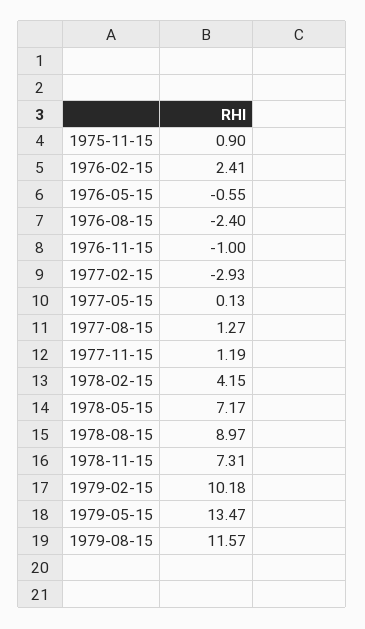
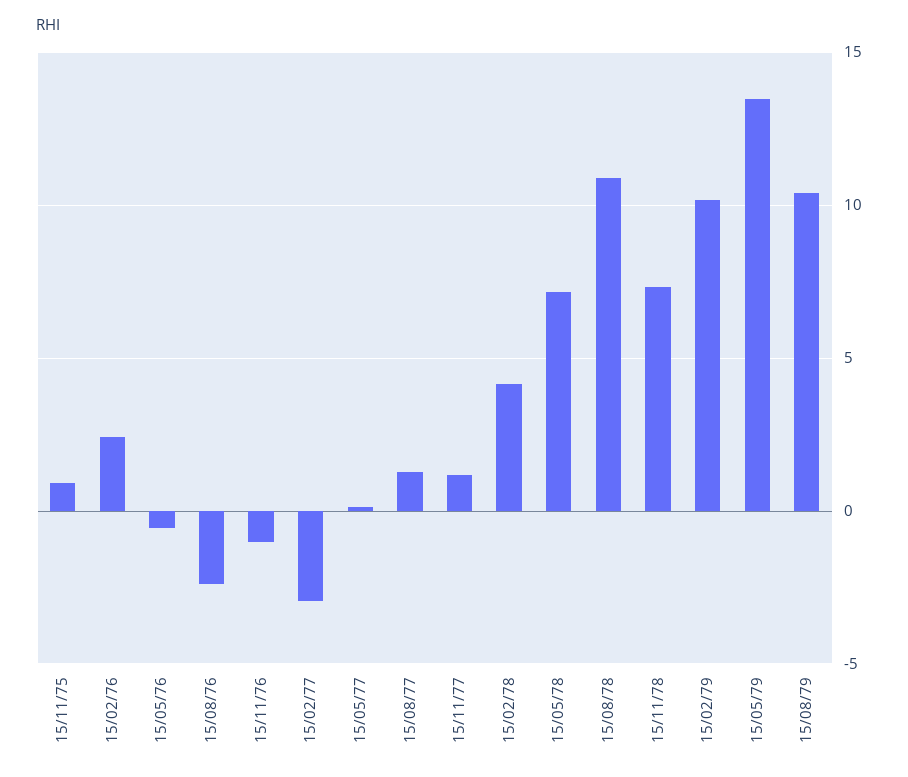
1978-08-15: 8.97 -> 11
1979-08-15: 11.57 -> 10.5

